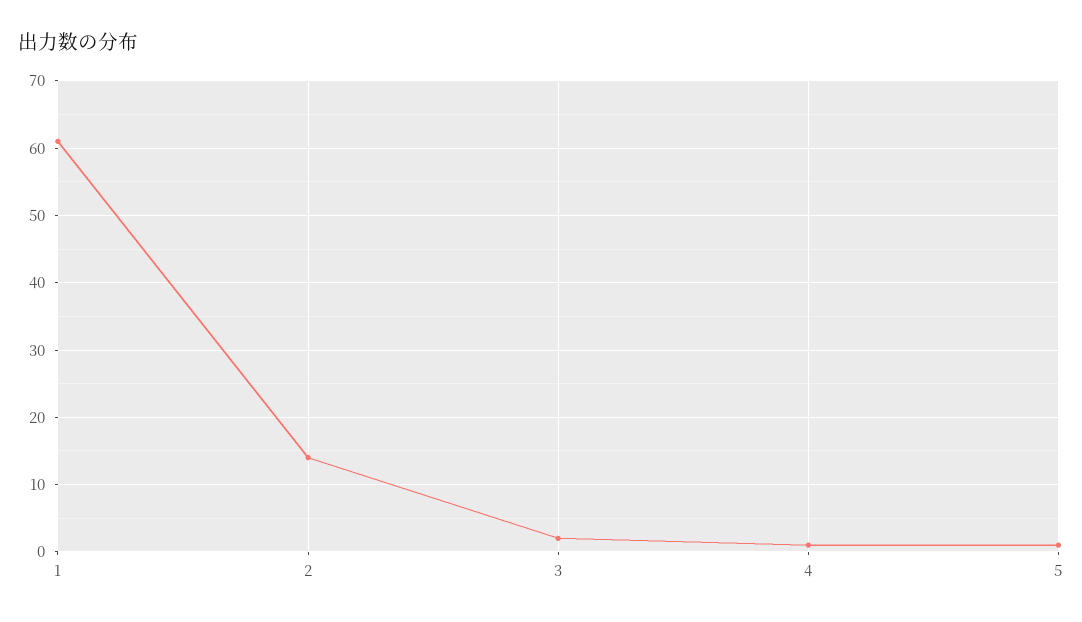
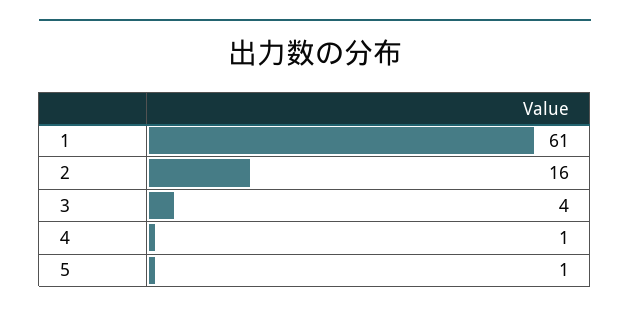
2: 14 -> 16
3: 2 -> 4

